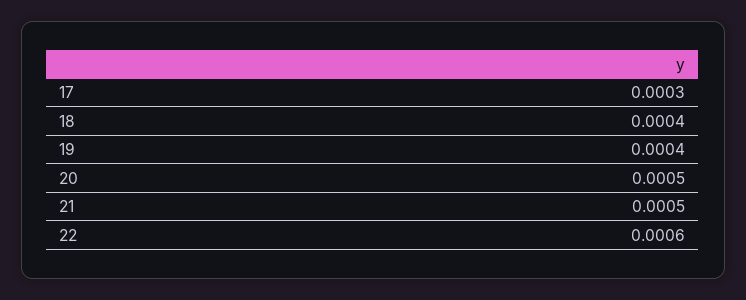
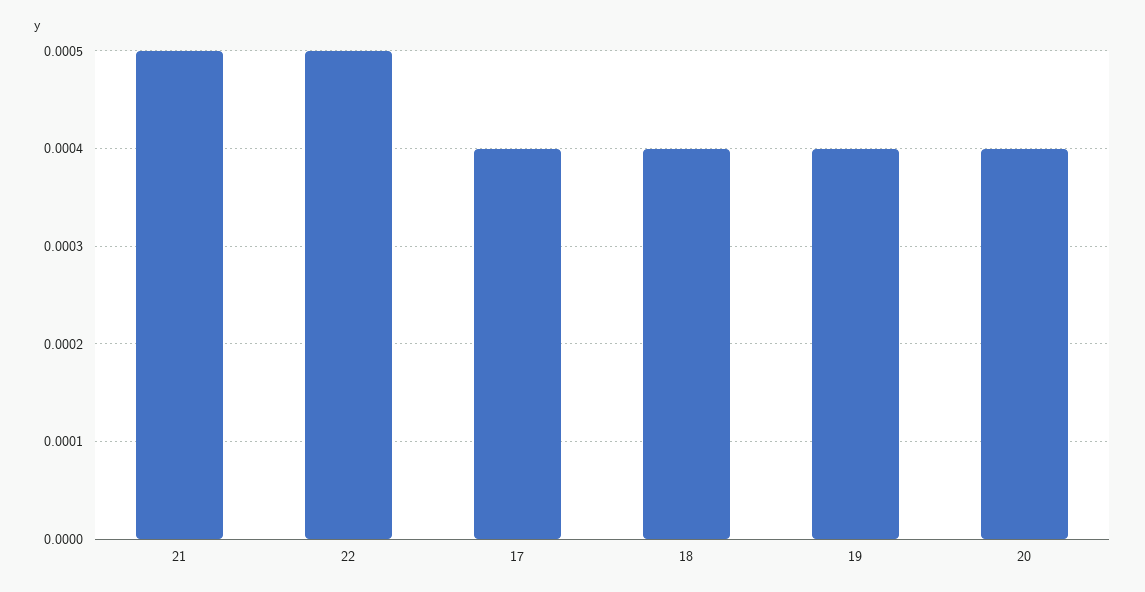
17: 0.0003 -> 0.0004
20: 0.0005 -> 0.0004
22: 0.0006 -> 0.0005

